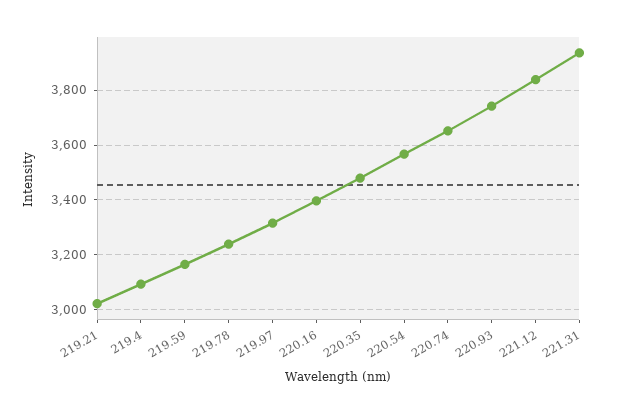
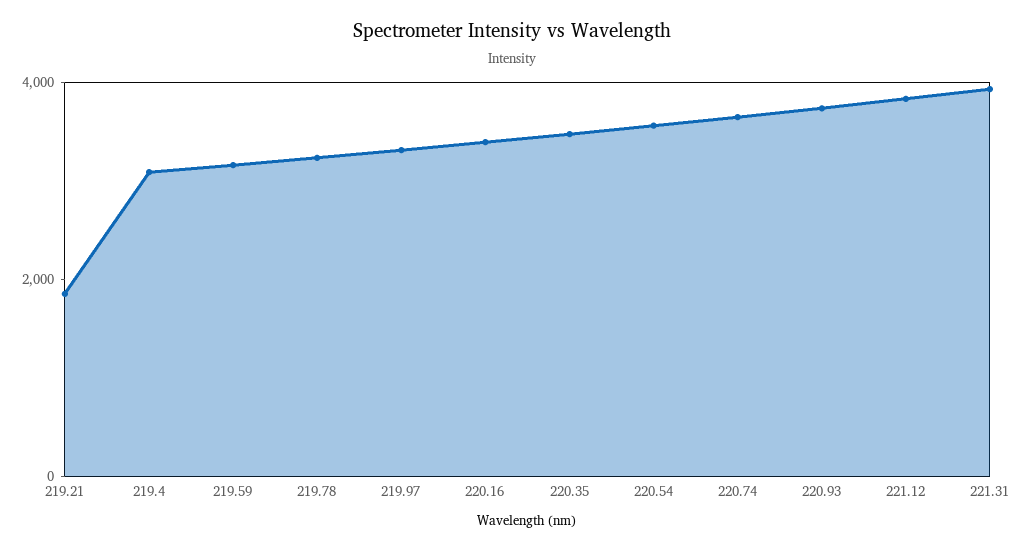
219.21: 3025 -> 2000

